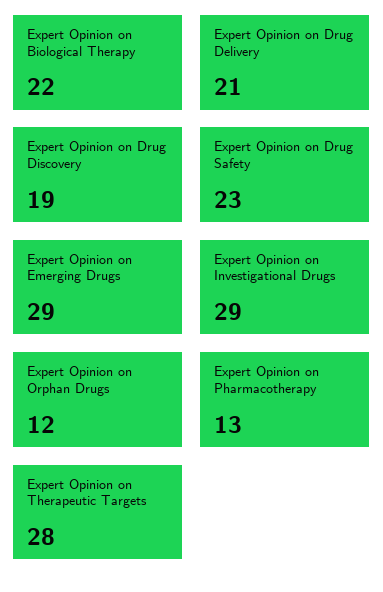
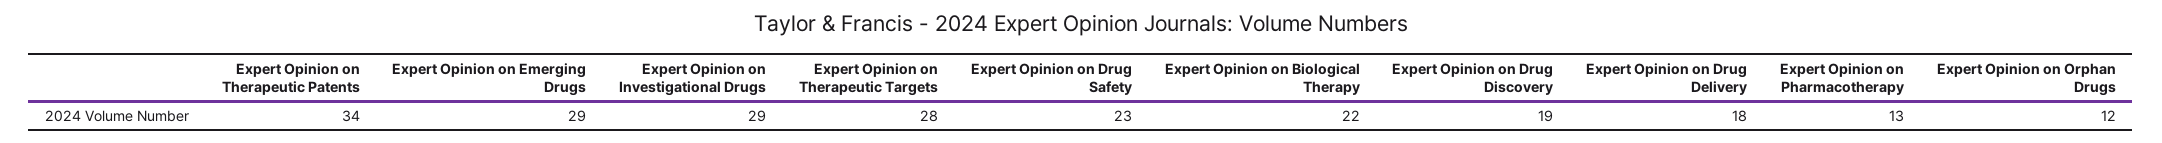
Expert Opinion on Drug Delivery: 21 -> 18
Expert Opinion on Therapeutic Patents: none -> 34

